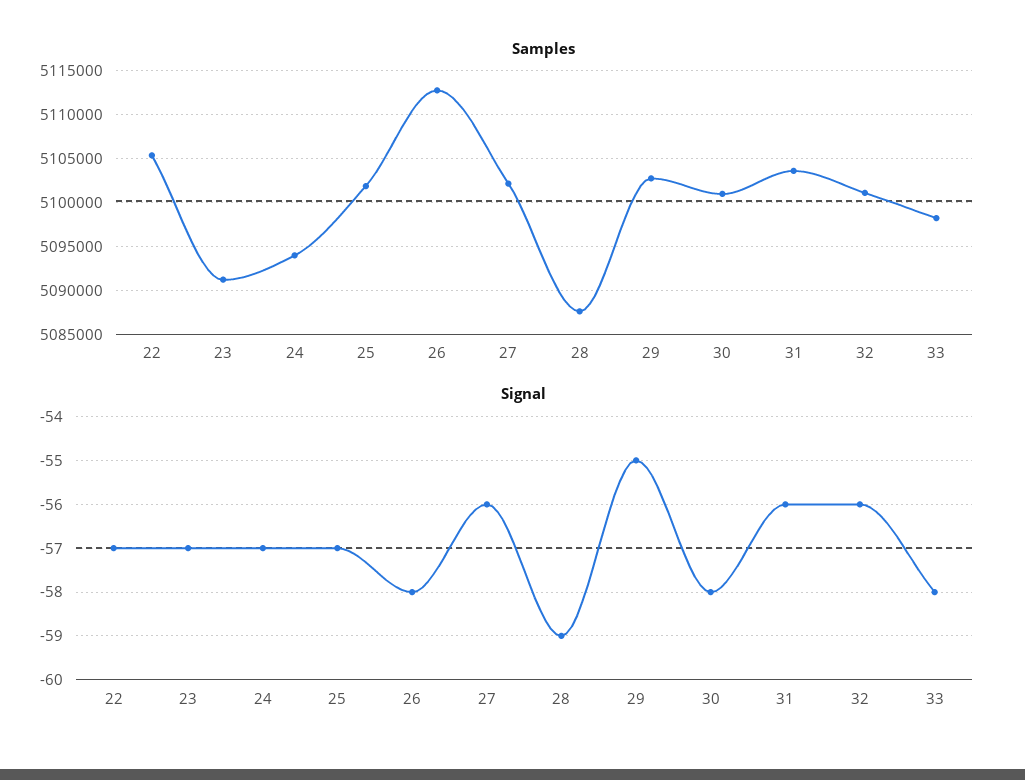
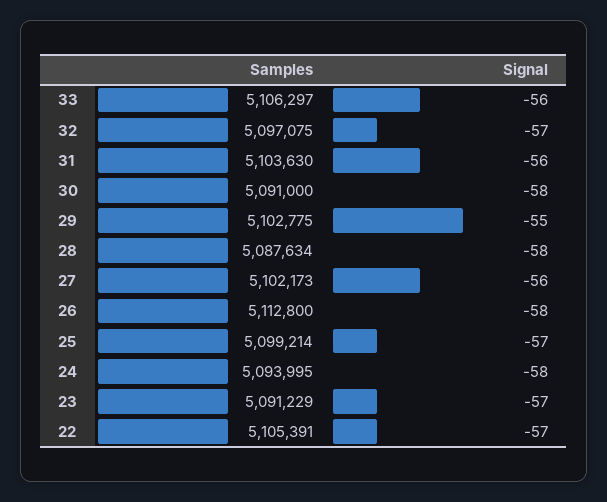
Samples, 25: 5102000 -> 5099214
Samples, 30: 5101000 -> 5091000
Samples, 32: 5101000 -> 5097075
Samples, 33: 5098000 -> 5106297
Signal, 24: -57 -> -58
Signal, 28: -59 -> -58
Signal, 32: -56 -> -57
Signal, 33: -58 -> -56

